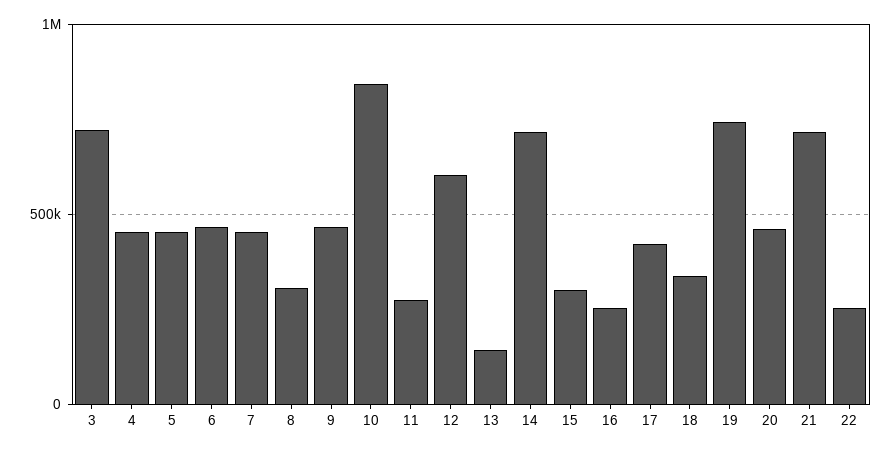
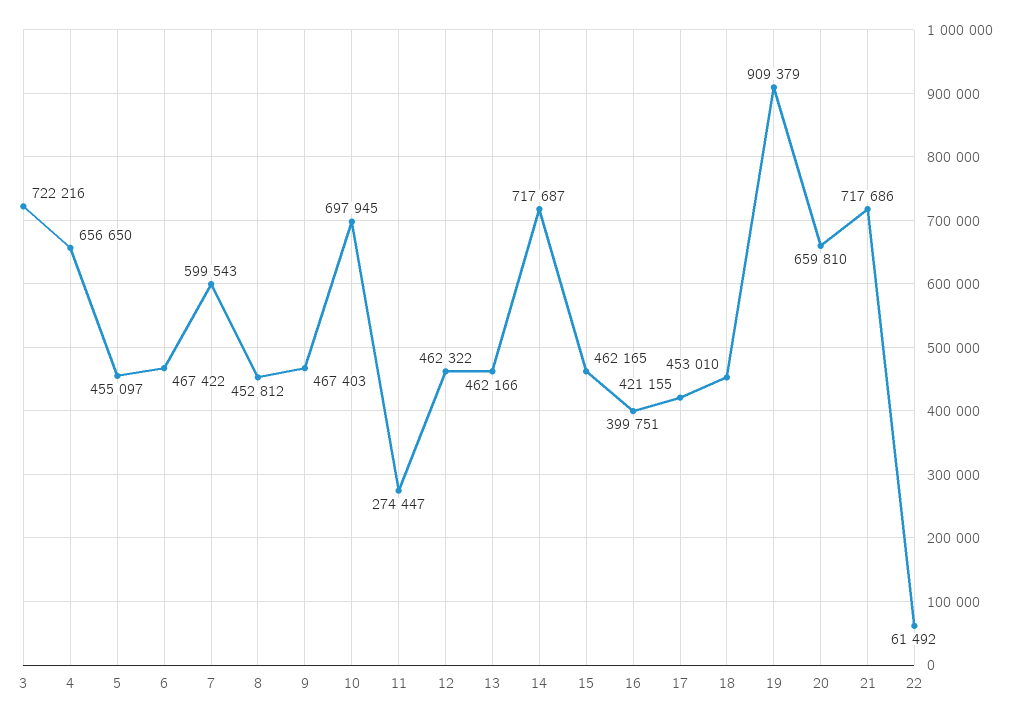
4: 450000 -> 656650
7: 450000 -> 599543
8: 300000 -> 452812
10: 850000 -> 697945
12: 600000 -> 462322
13: 150000 -> 462166
15: 300000 -> 462165
16: 250000 -> 399751
18: 350000 -> 453010
19: 750000 -> 909379
20: 450000 -> 659810
22: 250000 -> 61492

